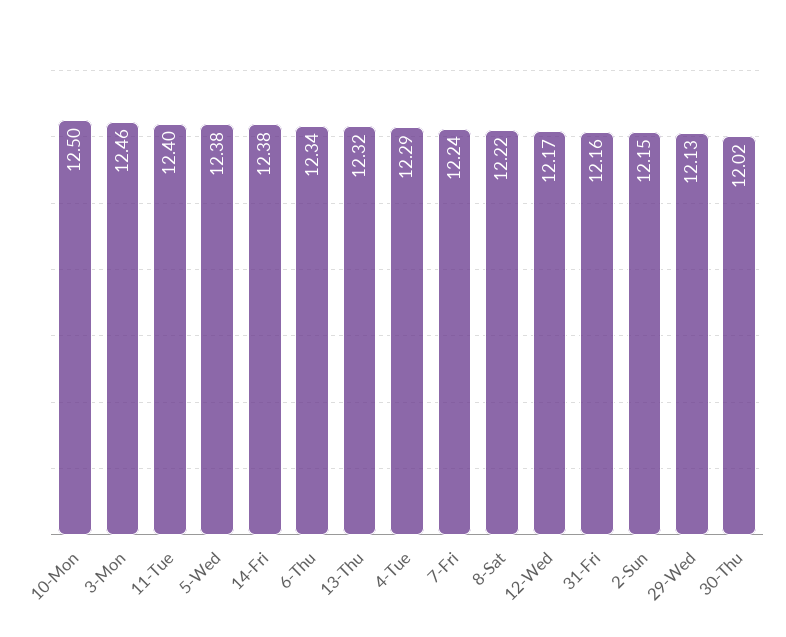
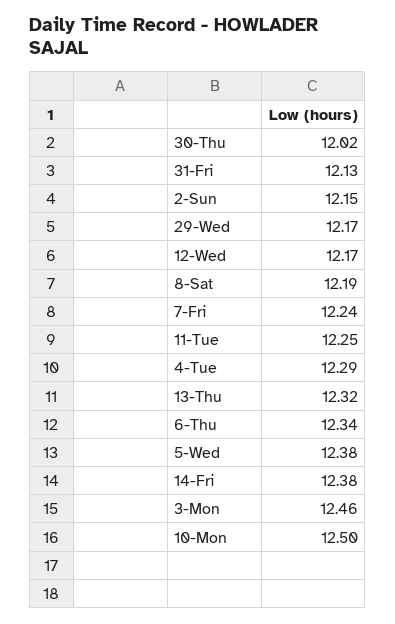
11-Tue: 12.4 -> 12.25
8-Sat: 12.22 -> 12.19
31-Fri: 12.16 -> 12.13
29-Wed: 12.13 -> 12.17

